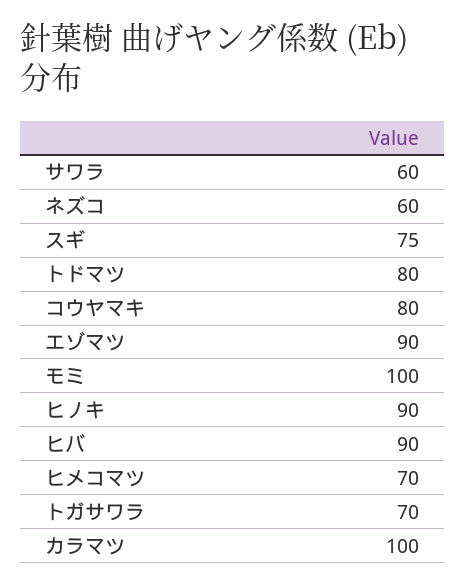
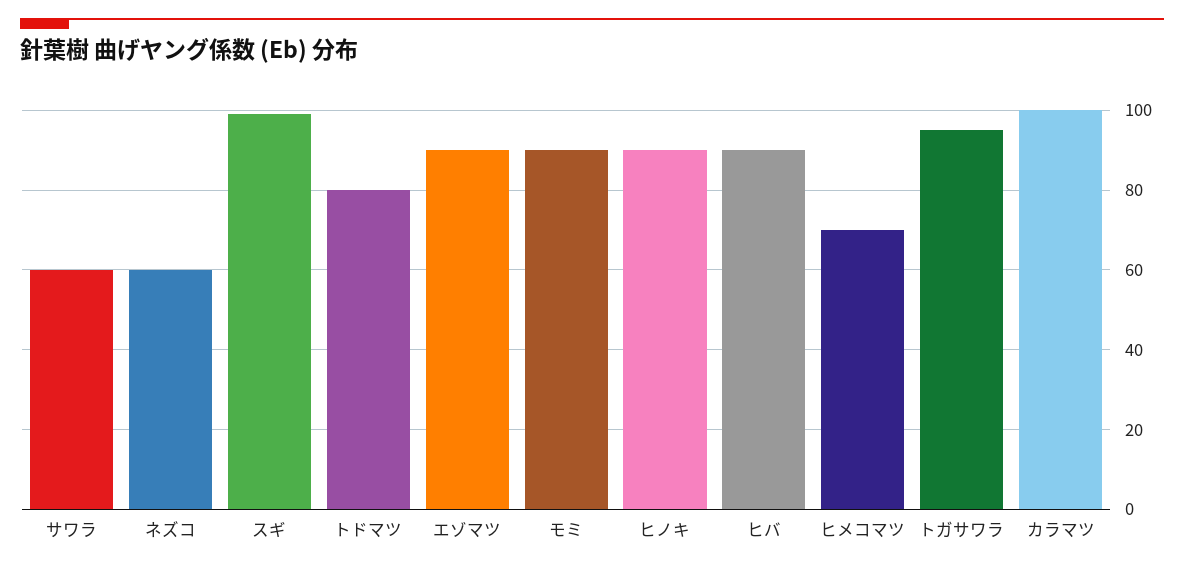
スギ: 75 -> 100
コウヤマキ: 80 -> none
モミ: 100 -> 90
トガサワラ: 70 -> 95

